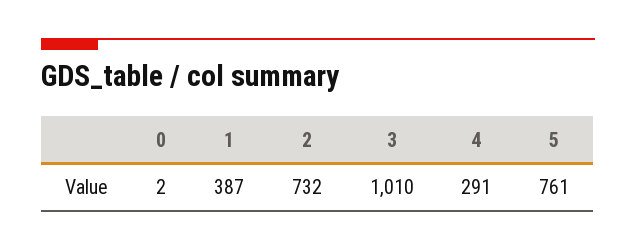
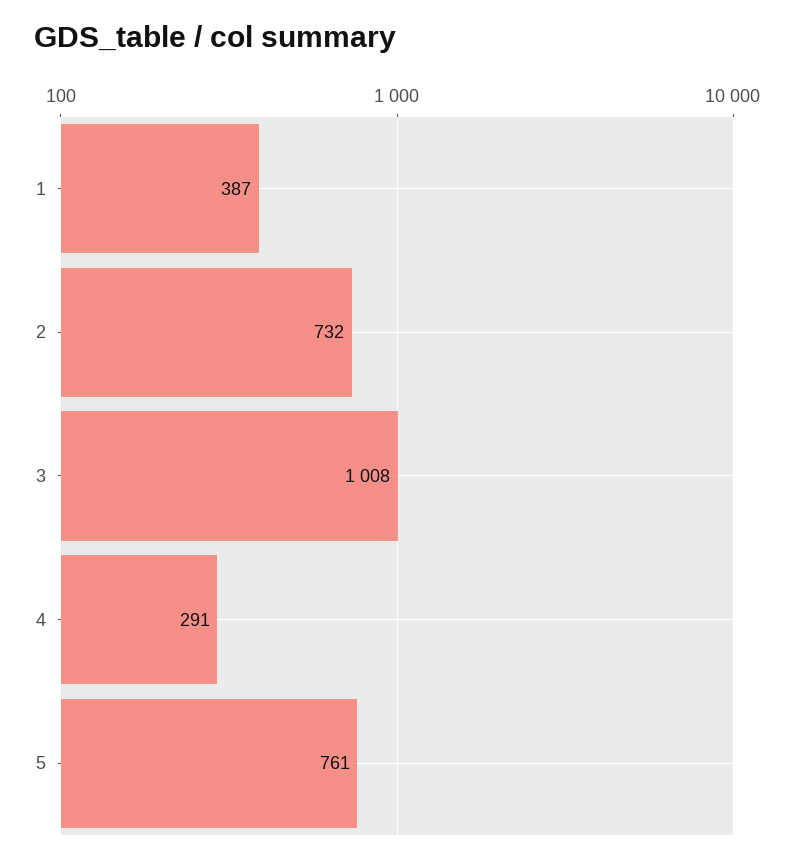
0: 2 -> none
3: 1010 -> 1008

